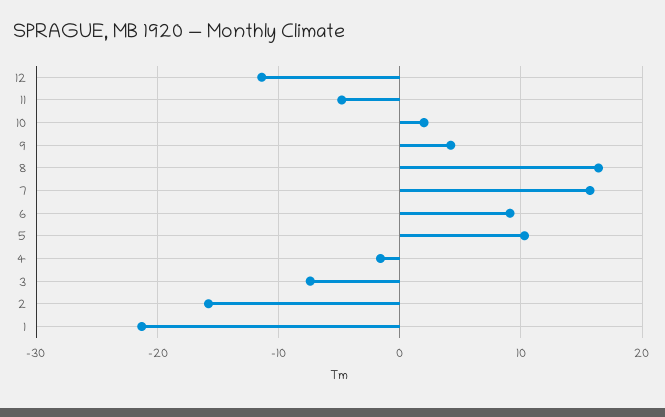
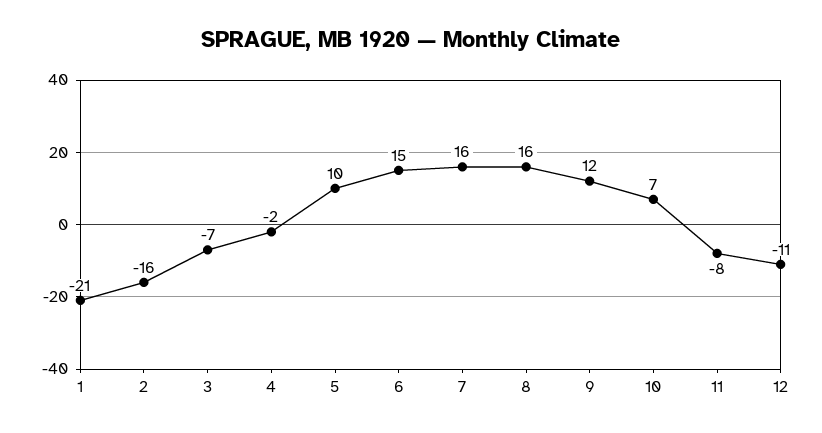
11: -5 -> -8
10: 2 -> 7
9: 4 -> 12
6: 9 -> 15

